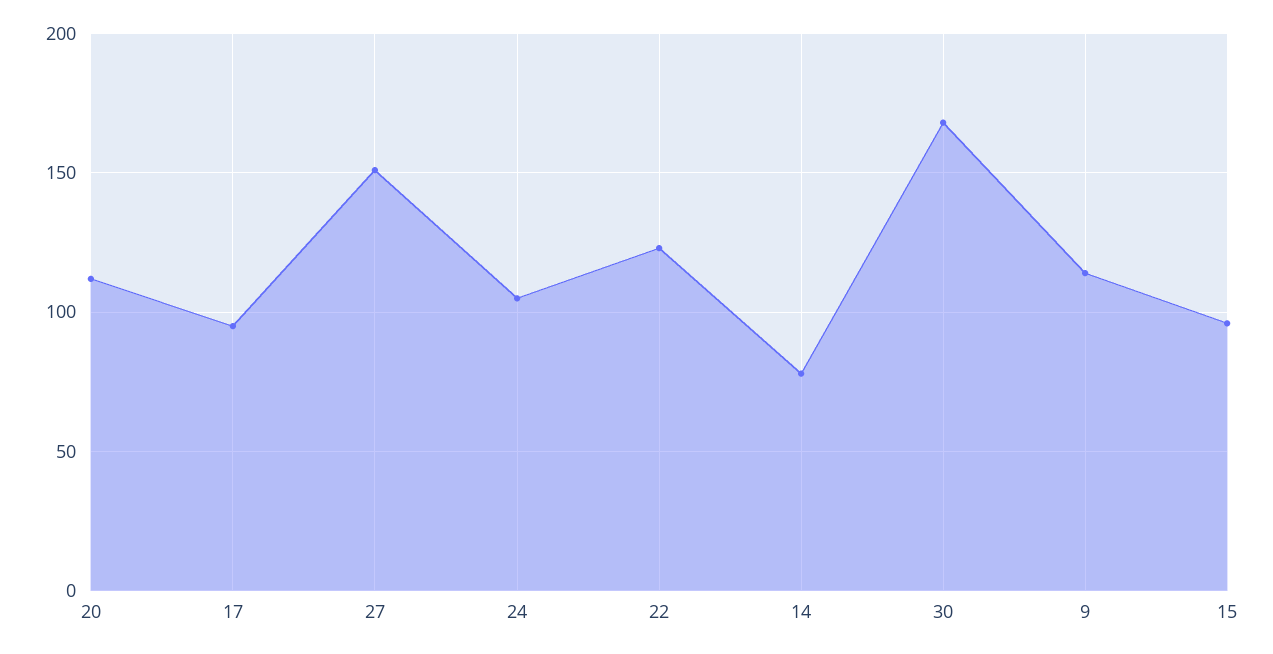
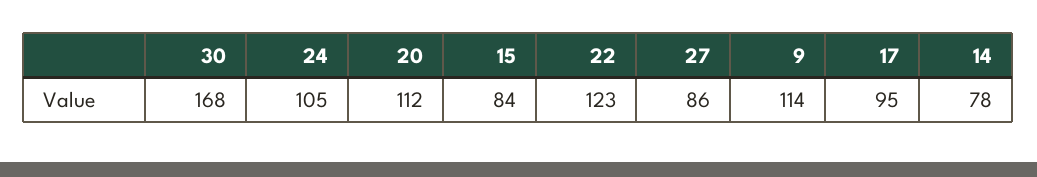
27: 150 -> 86
15: 95 -> 84

